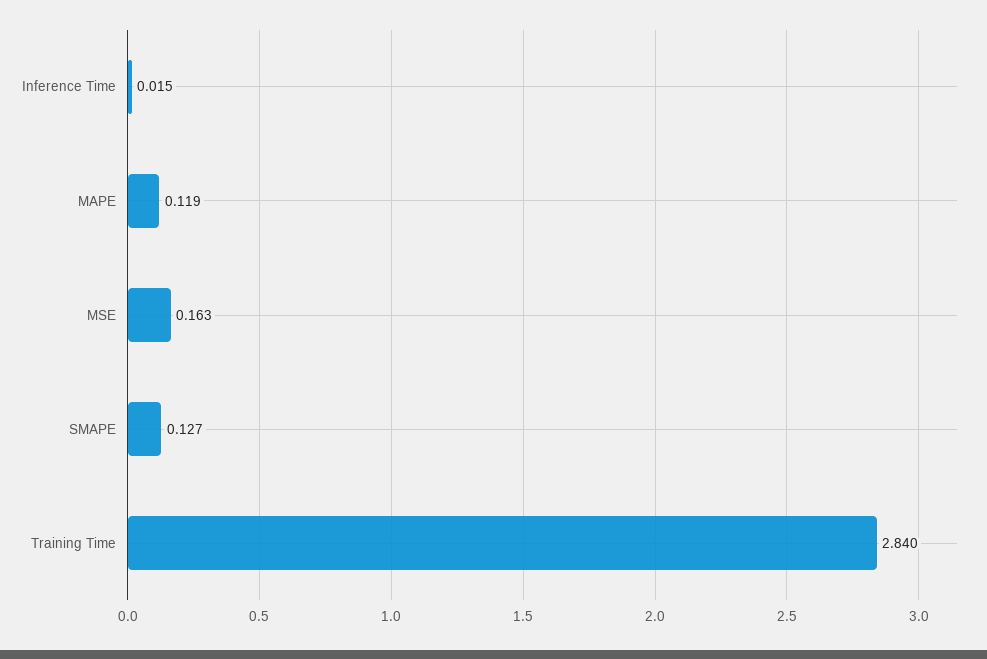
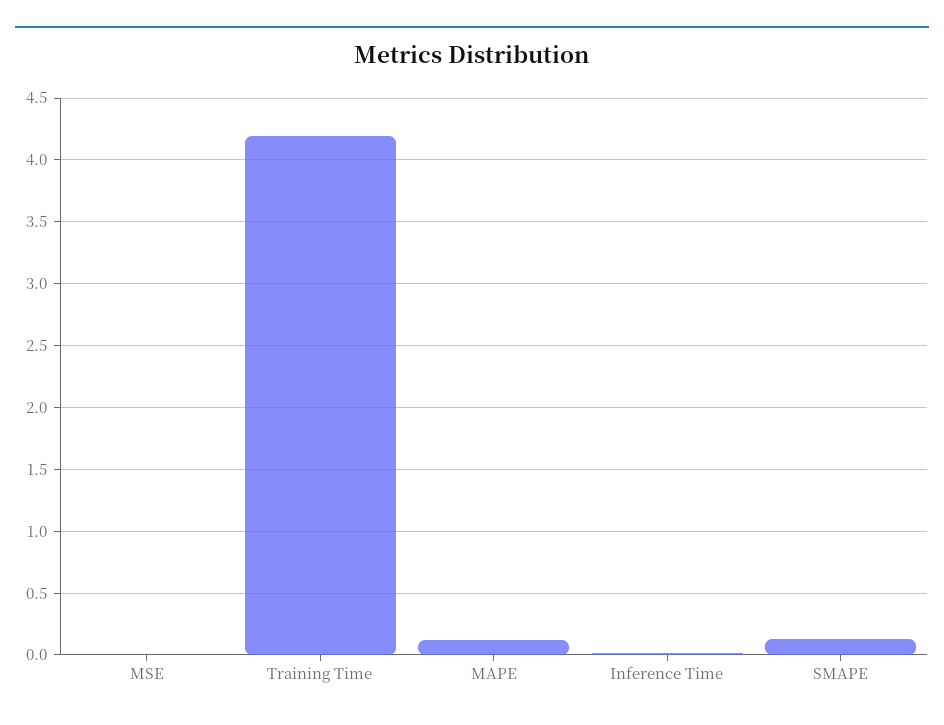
MSE: 0.163 -> 0
Training Time: 2.84 -> 4.2

